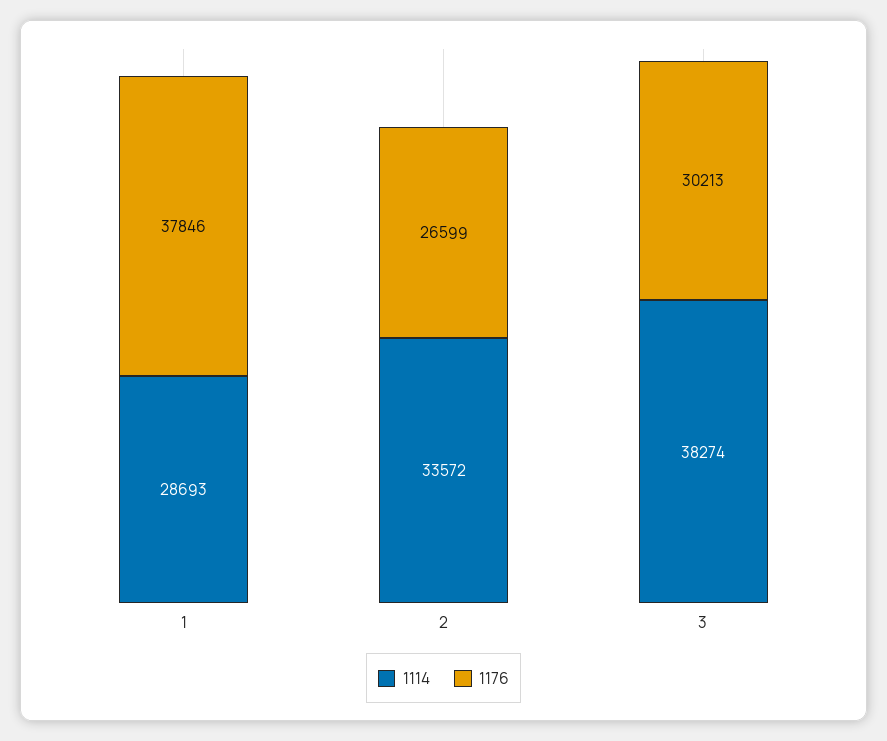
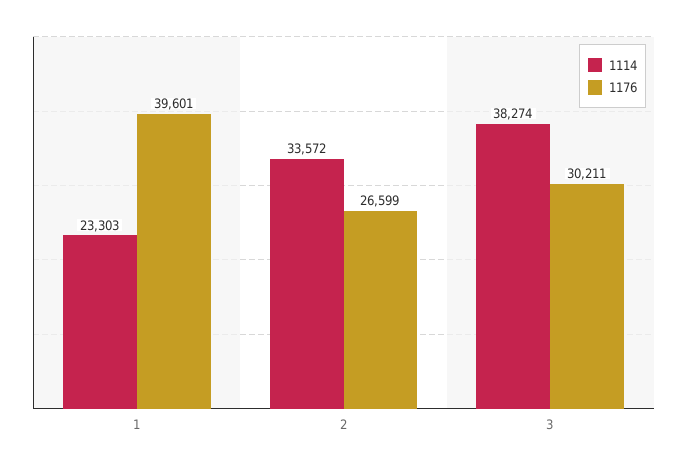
1114, 1: 28693 -> 23303
1176, 1: 37846 -> 39601
1176, 3: 30213 -> 30211

